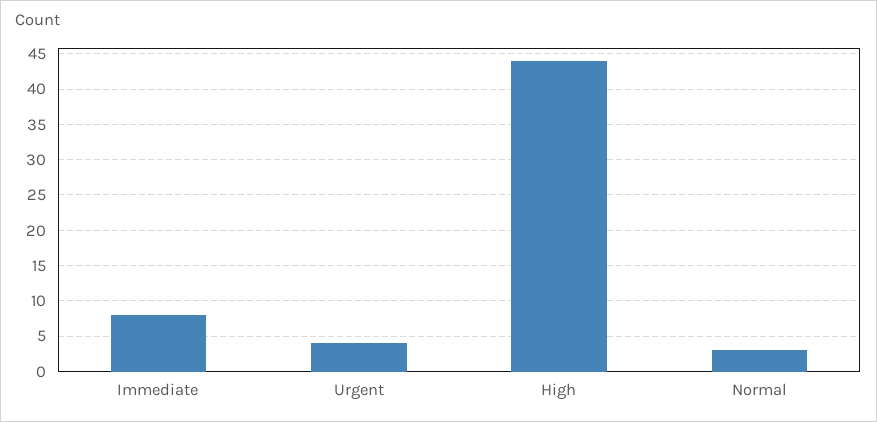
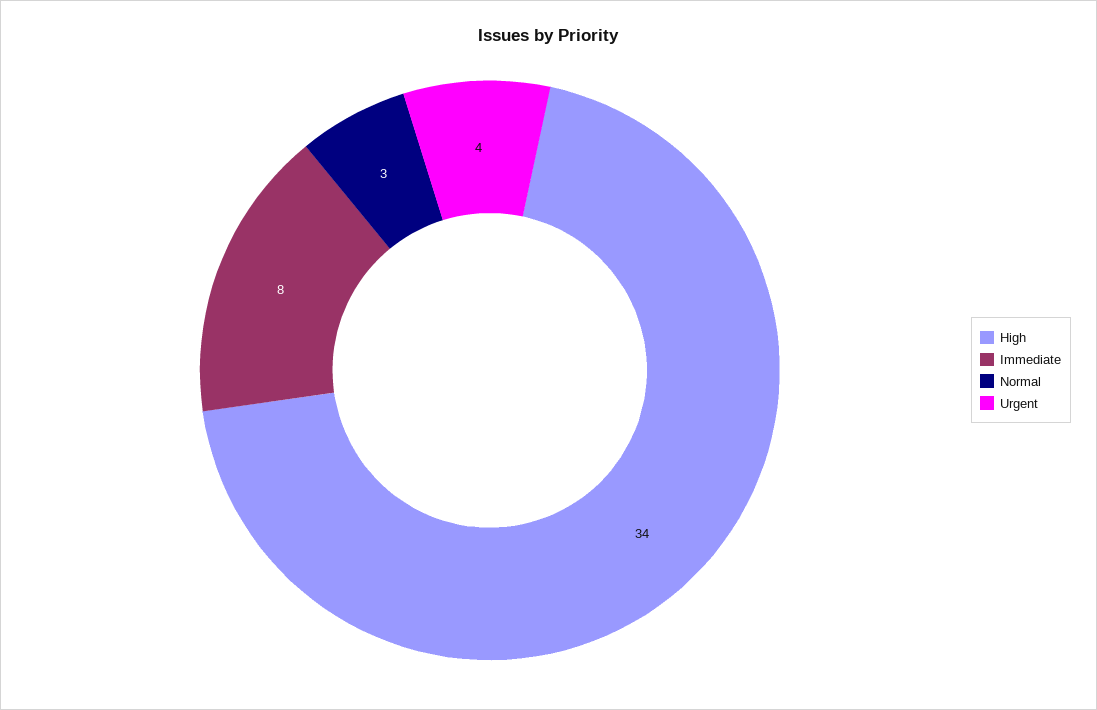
High: 44 -> 34

